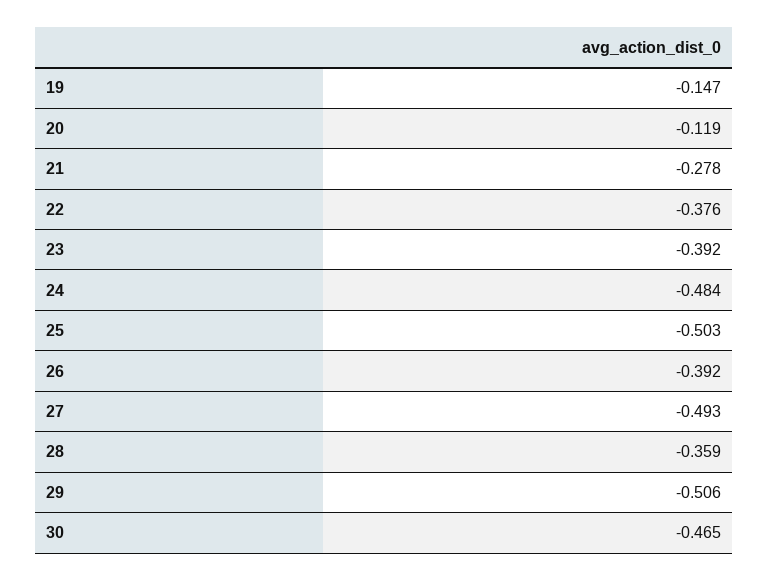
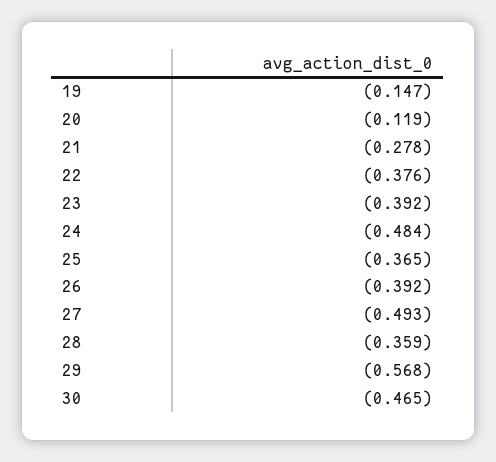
25: -0.503 -> -0.365
29: -0.506 -> -0.568

